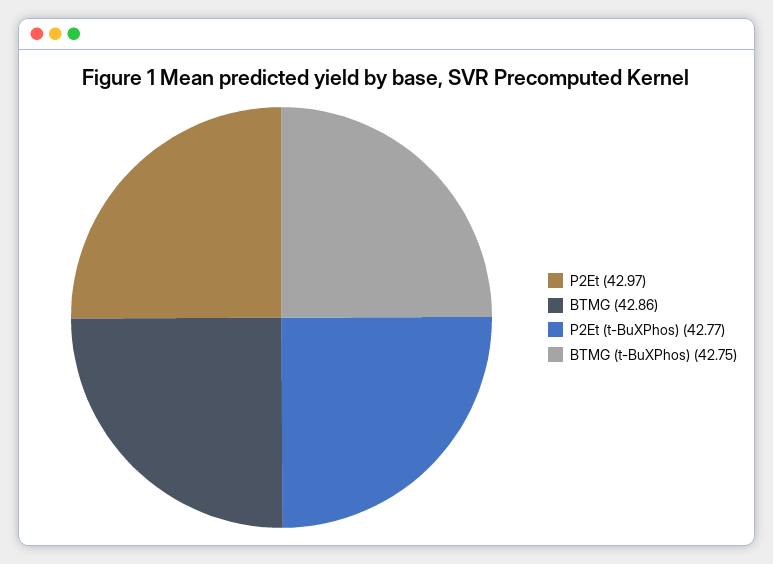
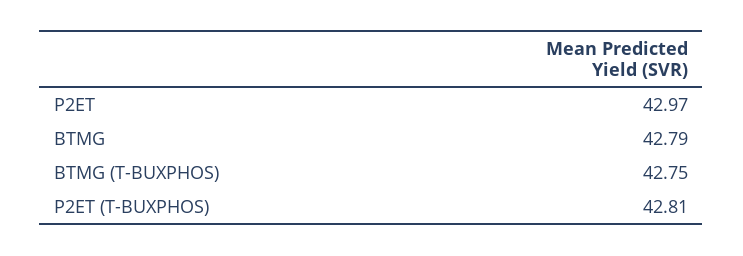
BTMG: 42.86 -> 42.79
P2Et (t-BuXPhos): 42.77 -> 42.81

